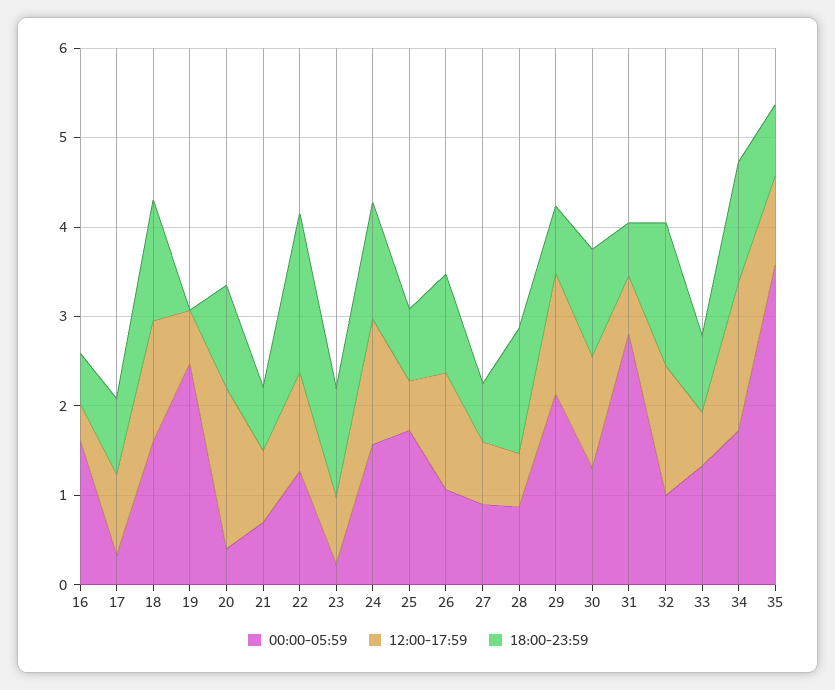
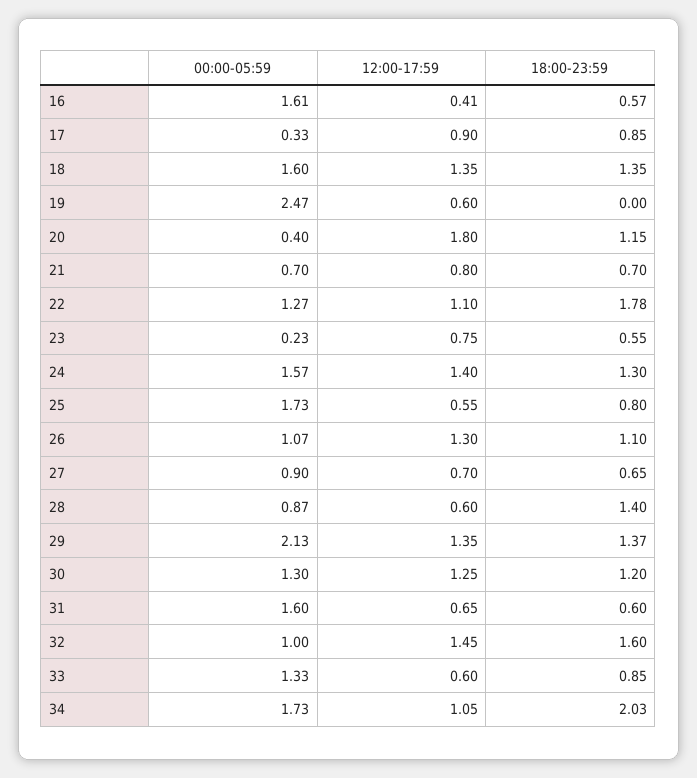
18:00-23:59, 23: 1.2 -> 0.55
18:00-23:59, 29: 0.8 -> 1.37
00:00-05:59, 31: 2.8 -> 1.6
12:00-17:59, 34: 1.6 -> 1.05
18:00-23:59, 34: 1.4 -> 2.03
00:00-05:59, 35: 3.6 -> none
12:00-17:59, 35: 1 -> none
18:00-23:59, 35: 0.8 -> none

